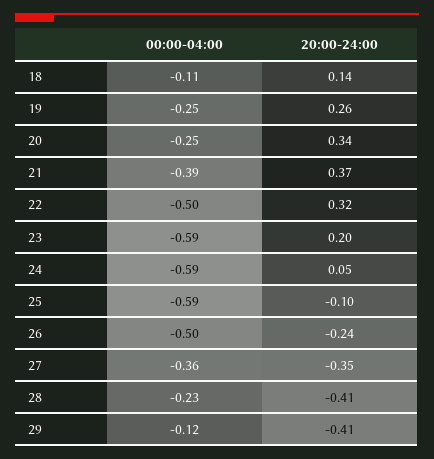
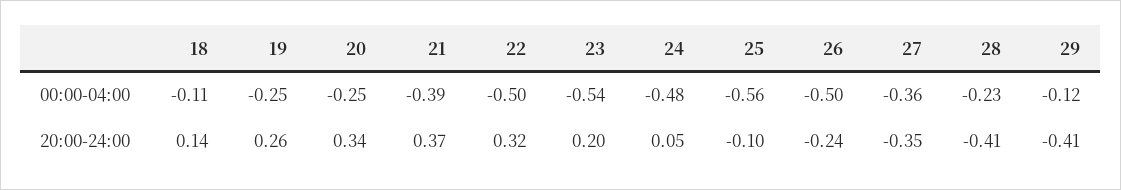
00:00-04:00, 23: -0.59 -> -0.54
00:00-04:00, 24: -0.59 -> -0.48
00:00-04:00, 25: -0.59 -> -0.56

